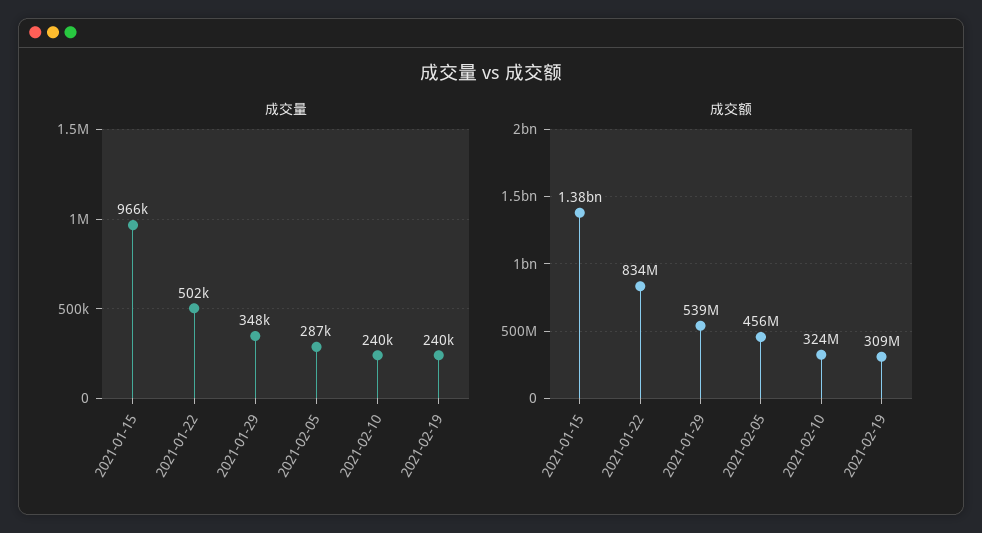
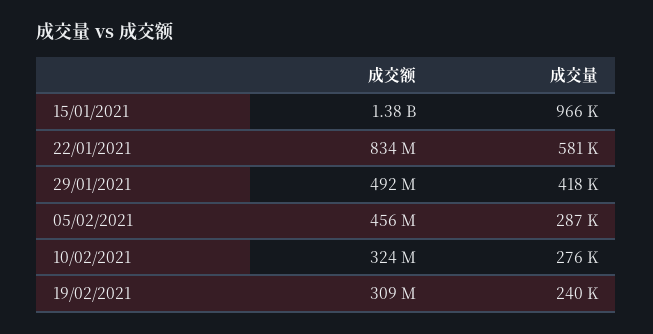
成交量, 2021-01-22: 502000 -> 581000
成交量, 2021-01-29: 348000 -> 418000
成交量, 2021-02-10: 240000 -> 276000
成交额, 2021-01-29: 539000000 -> 492000000

